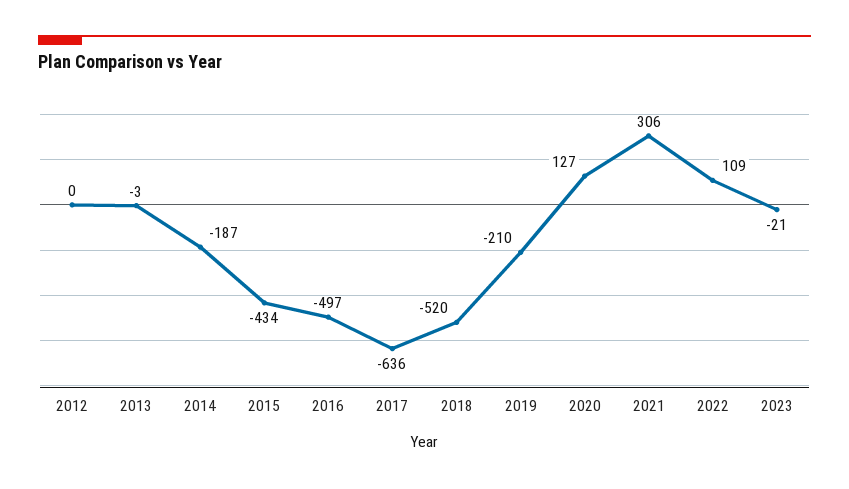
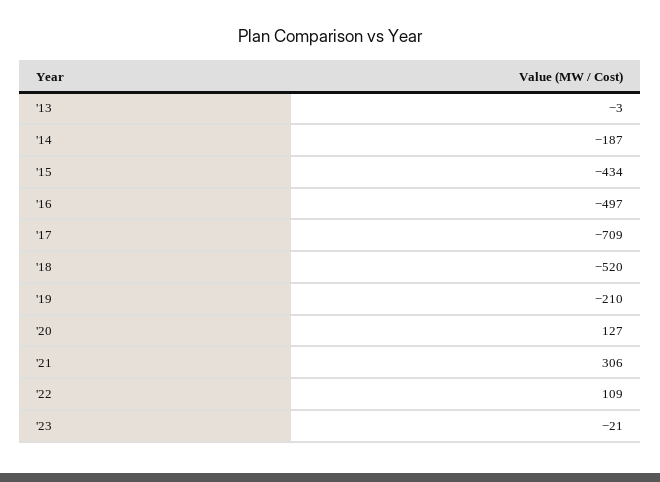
2012: 0 -> none
2017: -636 -> -709

